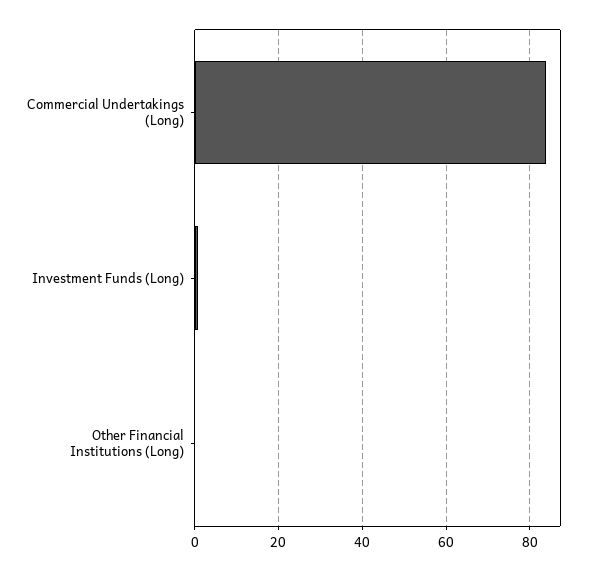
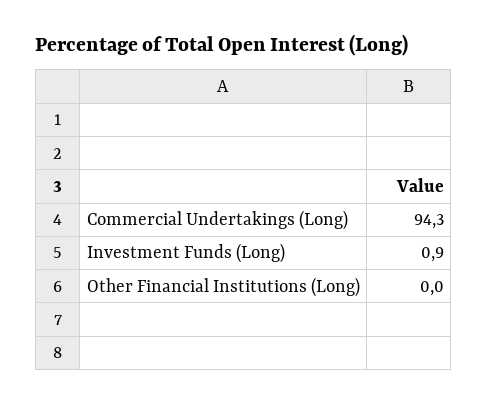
Commercial Undertakings (Long): 84 -> 94.3

